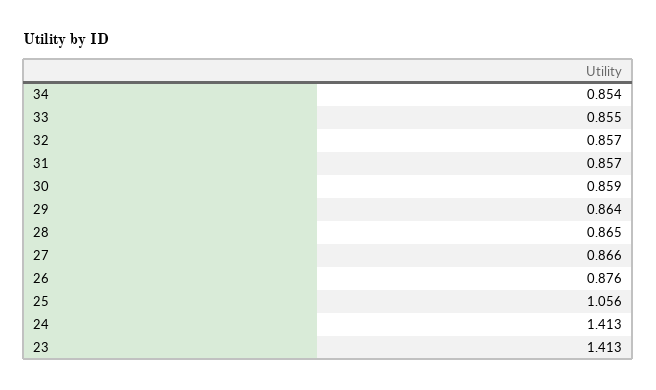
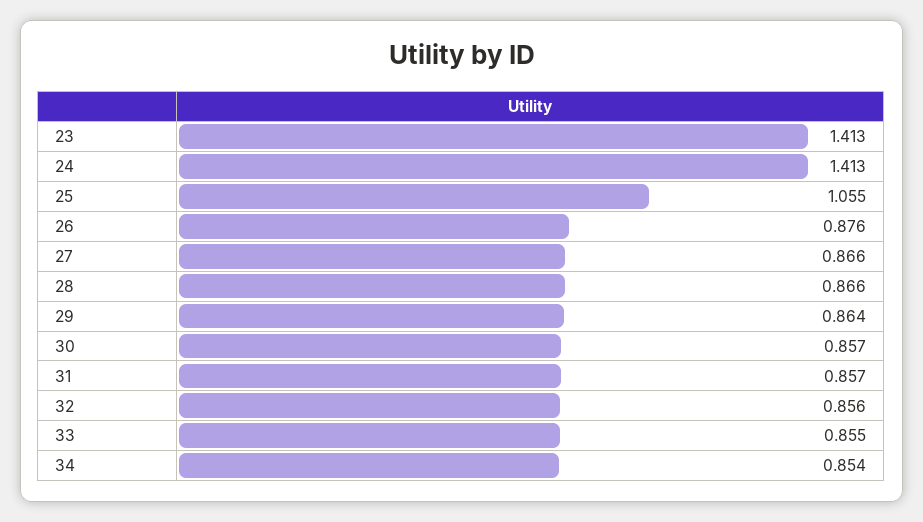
32: 0.857 -> 0.856
30: 0.859 -> 0.857
28: 0.865 -> 0.866
25: 1.056 -> 1.055

